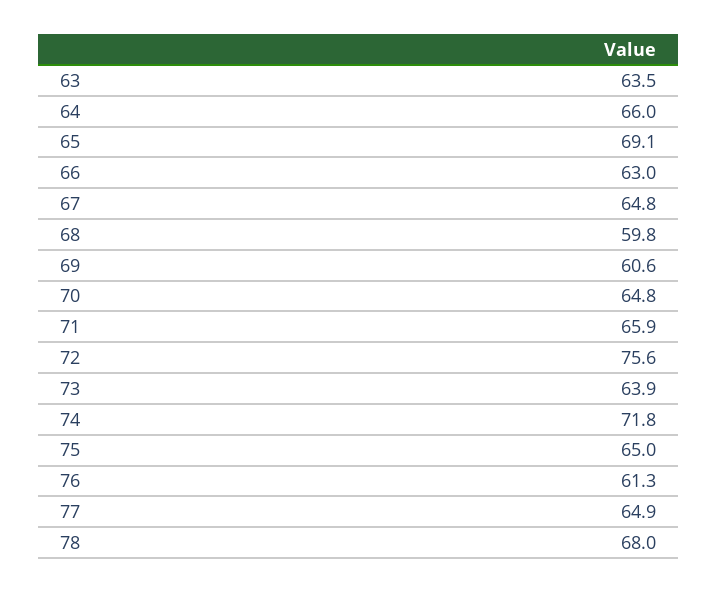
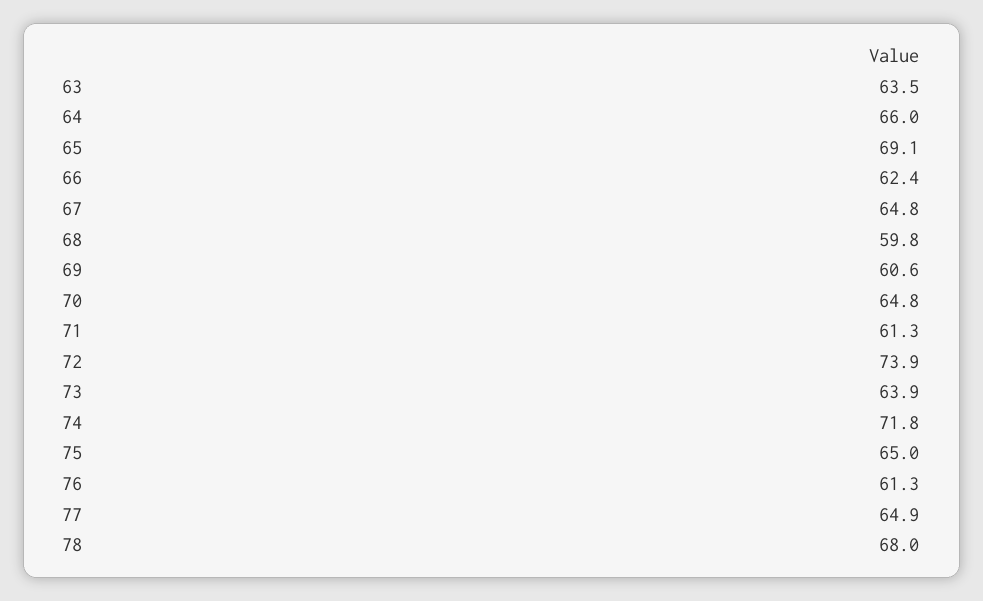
66: 63 -> 62.4
71: 65.9 -> 61.3
72: 75.6 -> 73.9

